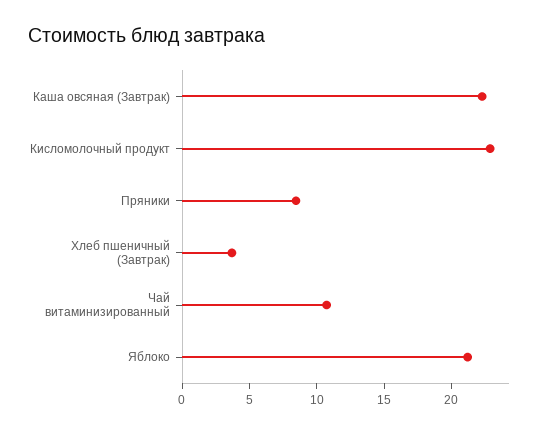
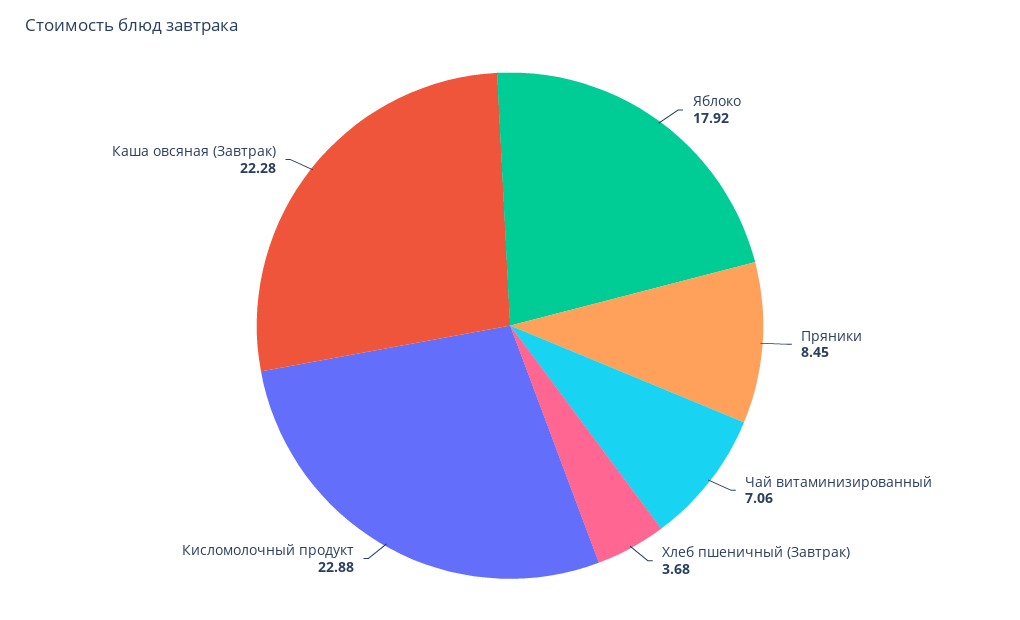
Чай витаминизированный: 11 -> 7.06
Яблоко: 21 -> 17.92

